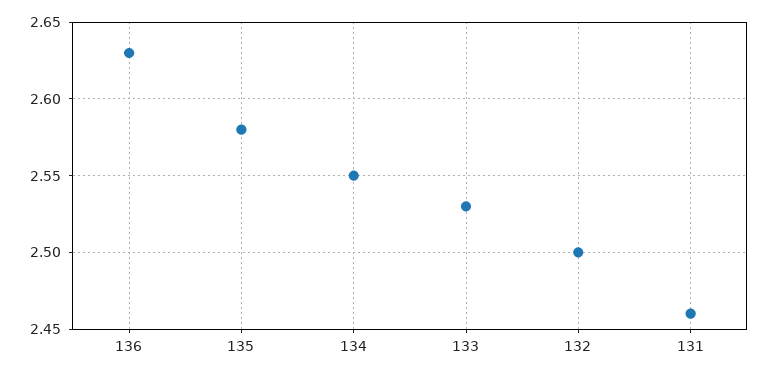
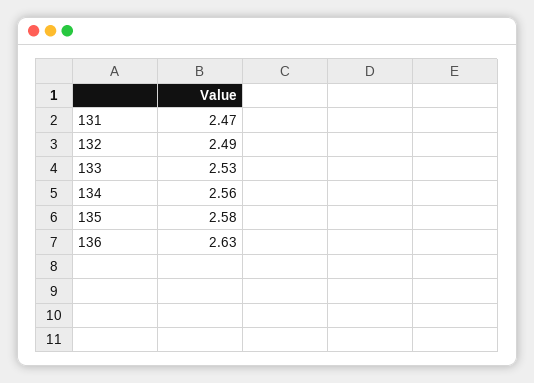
134: 2.55 -> 2.56
132: 2.5 -> 2.49
131: 2.46 -> 2.47

